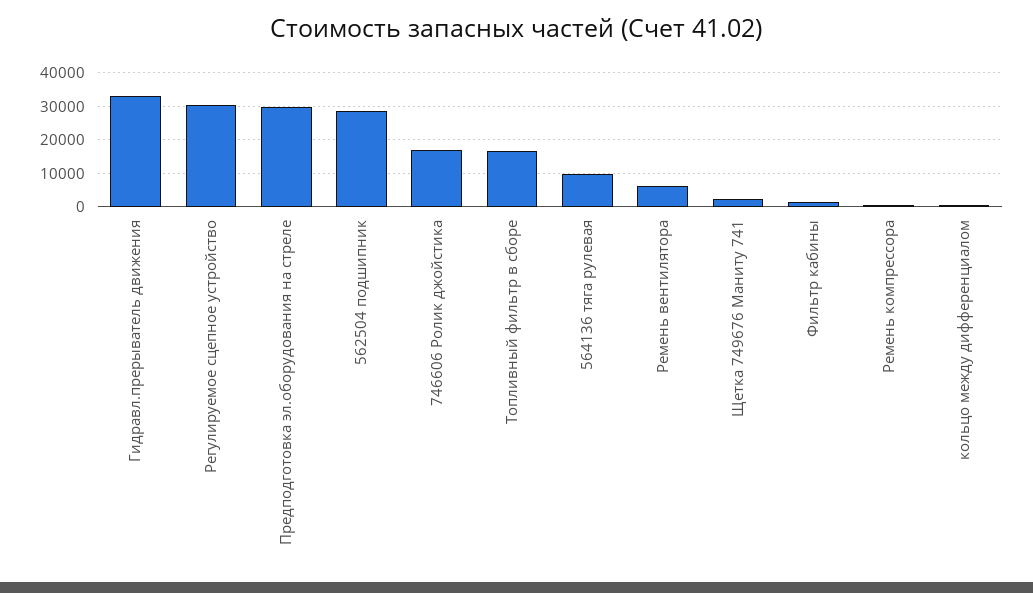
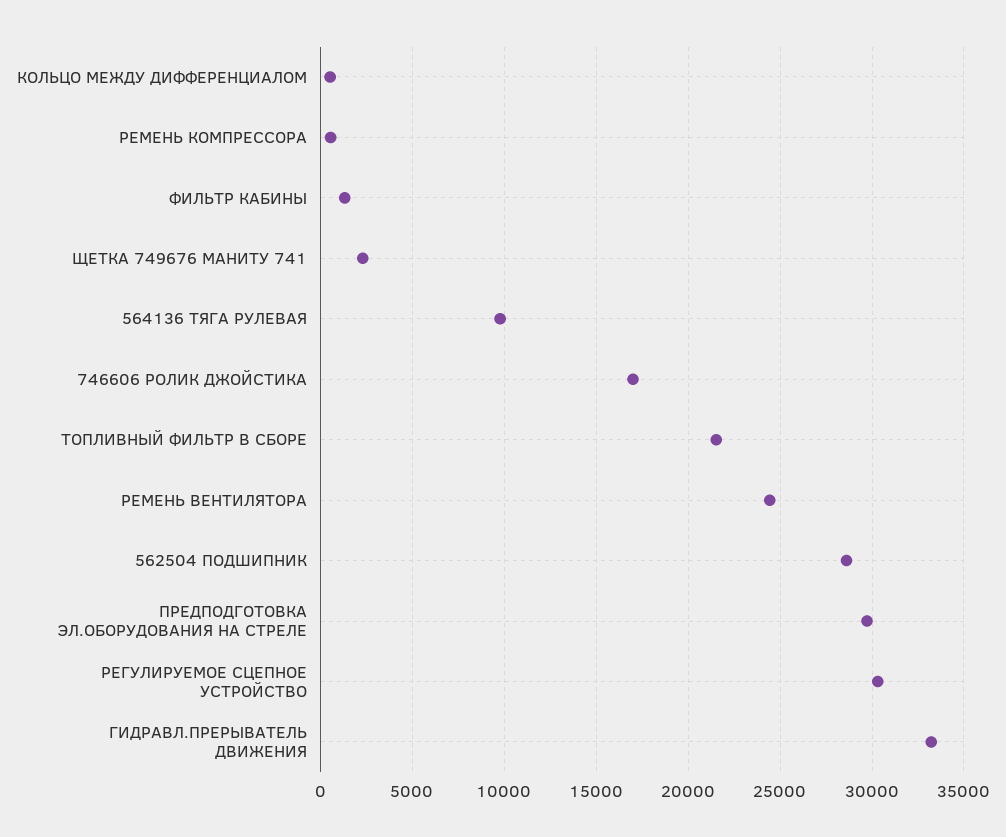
Топливный фильтр в сборе: 16000 -> 21500
Ремень вентилятора: 6000 -> 24500

